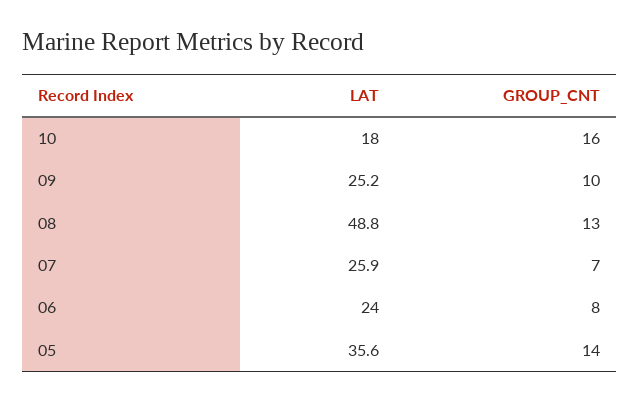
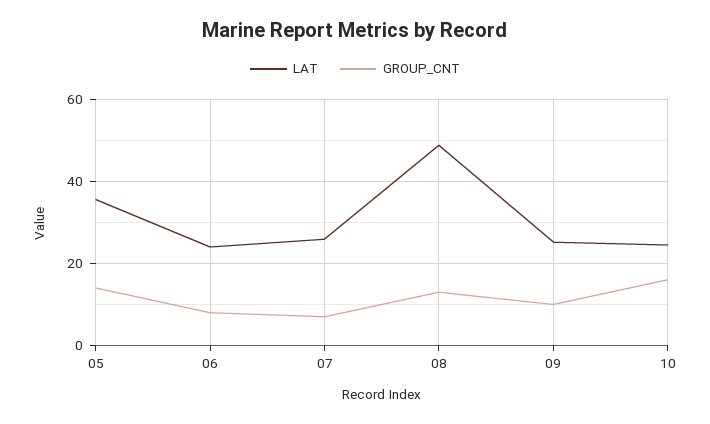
LAT, 10: 18 -> 24

